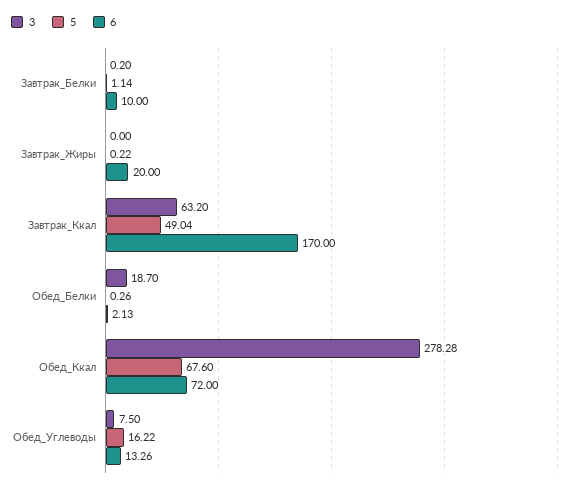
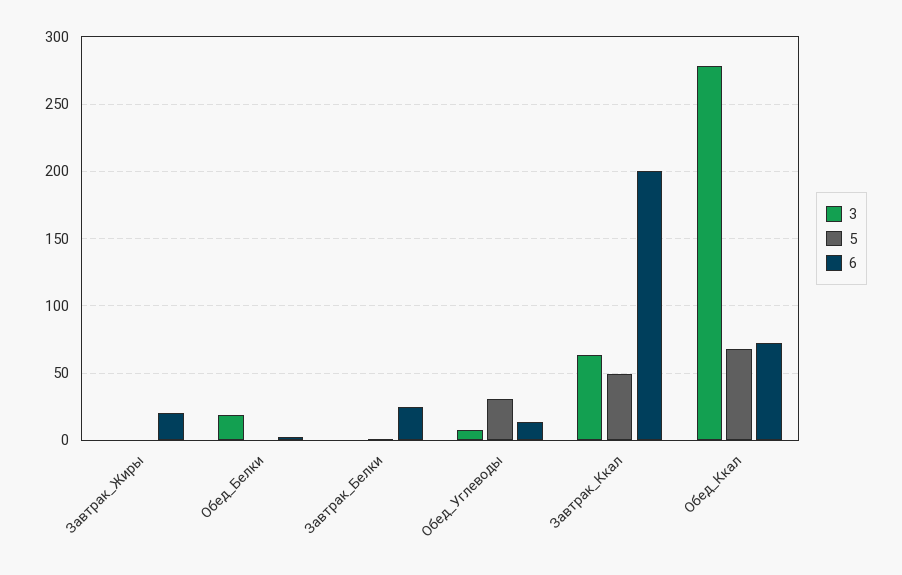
6, Завтрак_Белки: 10 -> 25
6, Завтрак_Ккал: 170 -> 200
5, Обед_Углеводы: 16.22 -> 30

